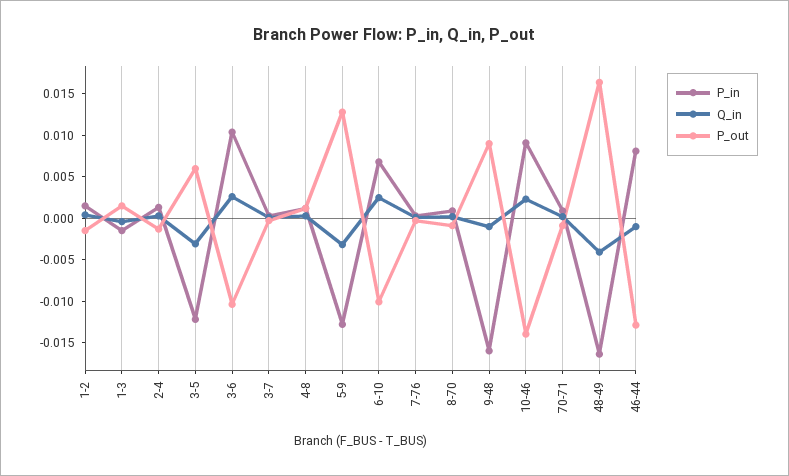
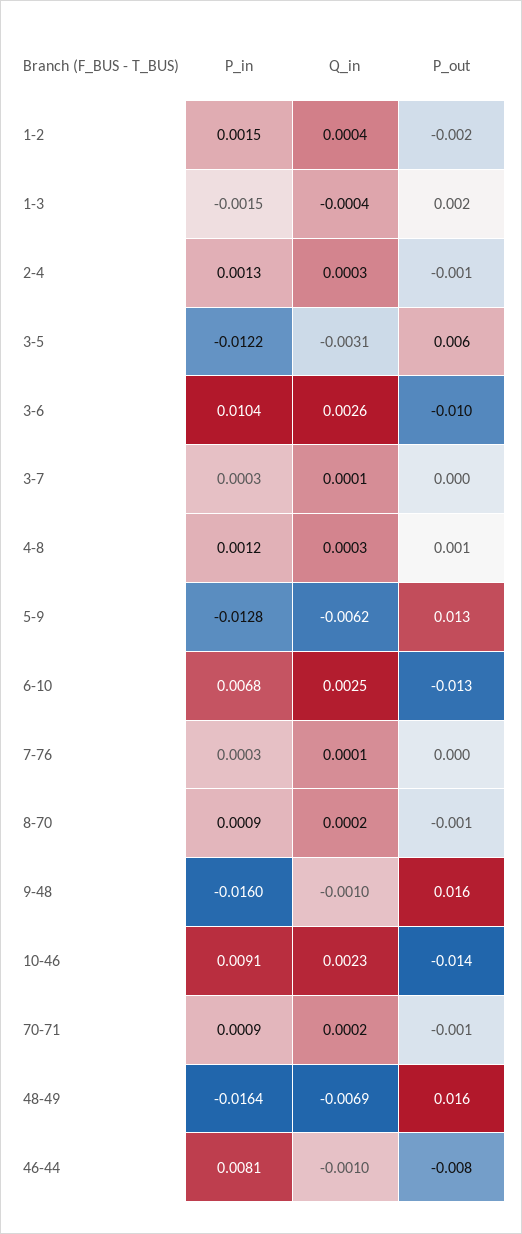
Q_in, 5-9: -0.003 -> -0.0062
P_out, 6-10: -0.01 -> -0.013
P_out, 9-48: 0.009 -> 0.016
Q_in, 48-49: -0.004 -> -0.0069
P_out, 46-44: -0.013 -> -0.008

